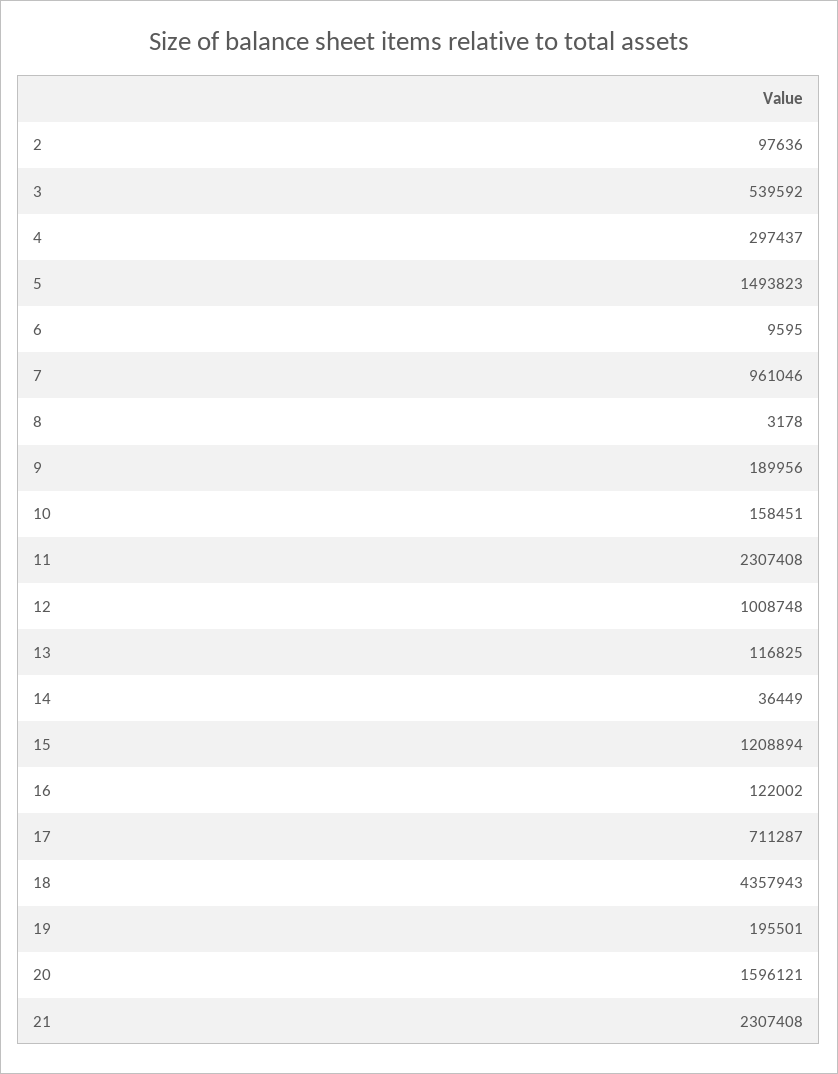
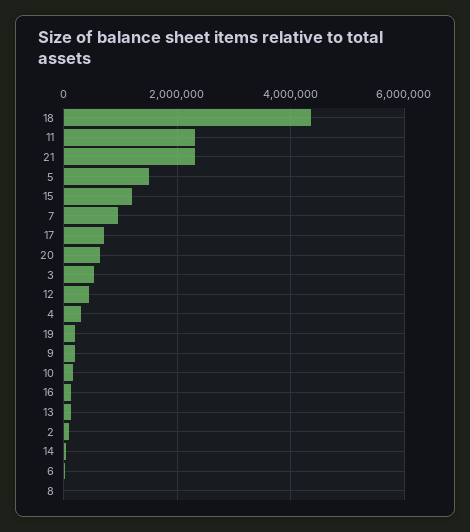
12: 1008748 -> 400000
20: 1596121 -> 600000

